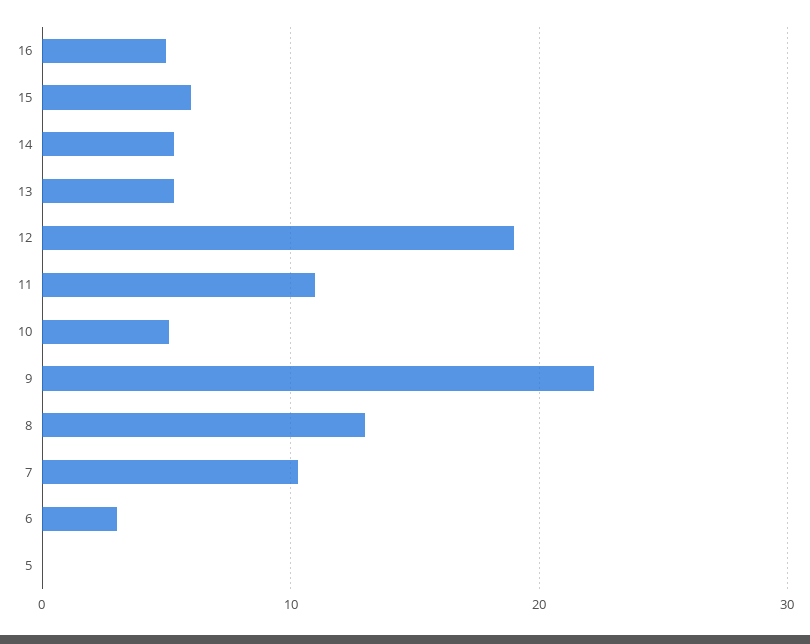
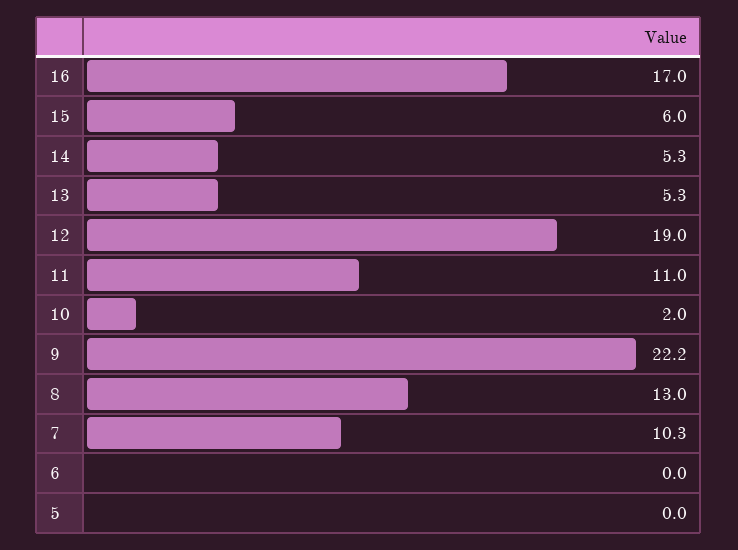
16: 5 -> 17
10: 5 -> 2
6: 3 -> 0

